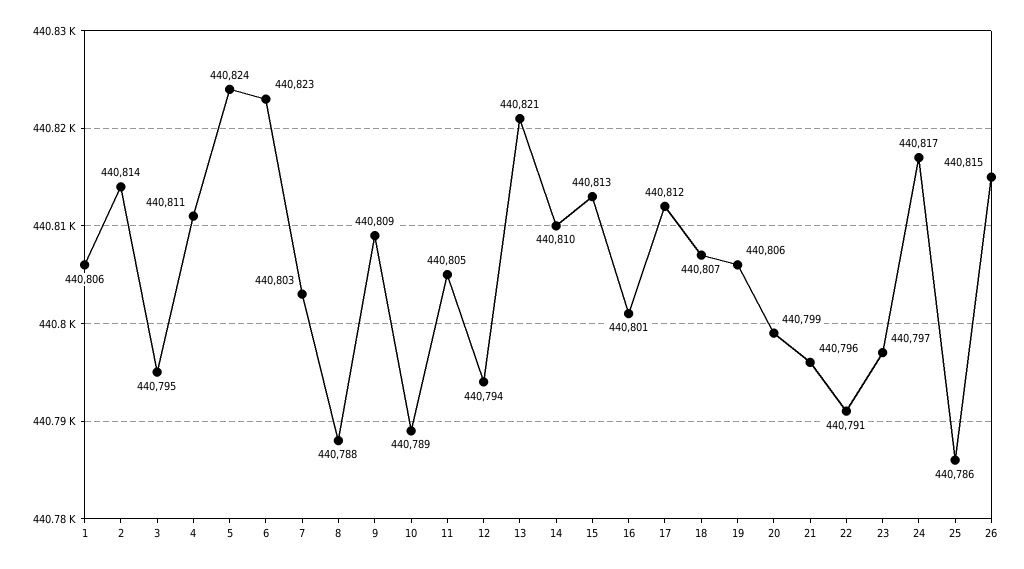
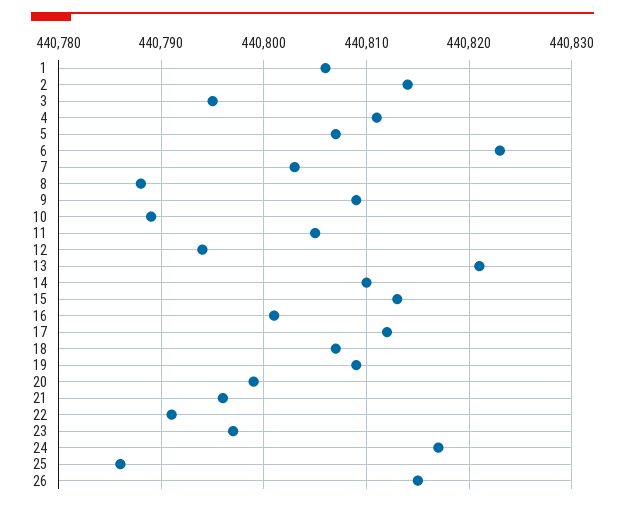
5: 440824 -> 440807
19: 440806 -> 440809

